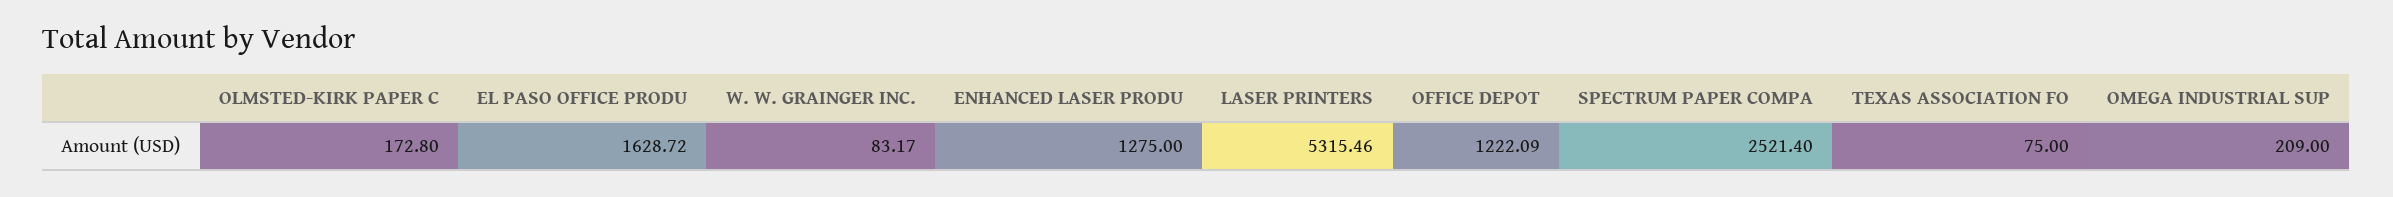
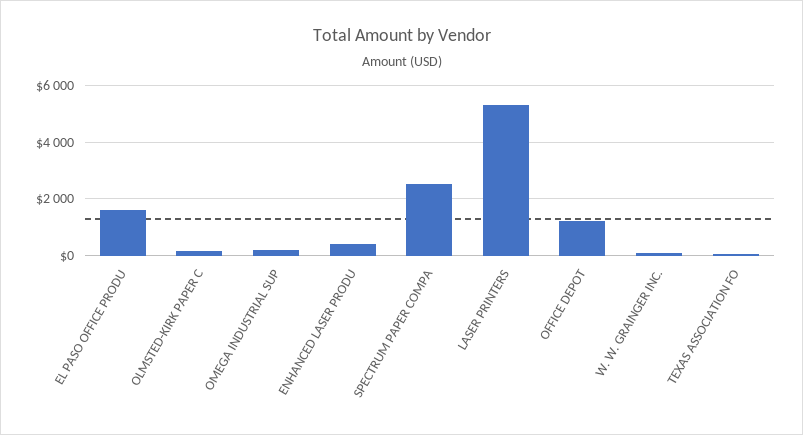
ENHANCED LASER PRODU: 1275 -> 500

